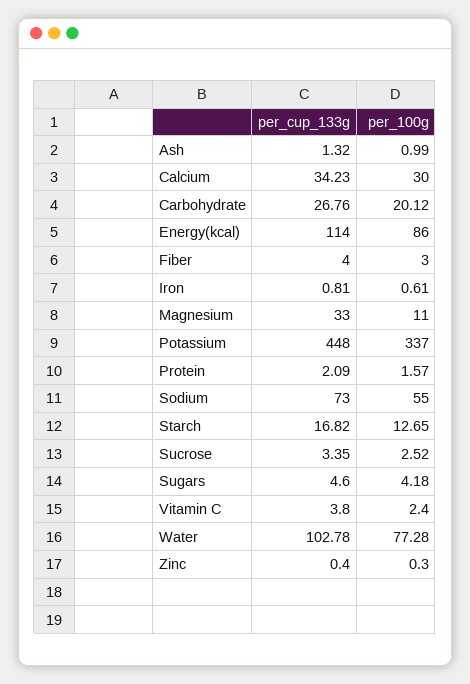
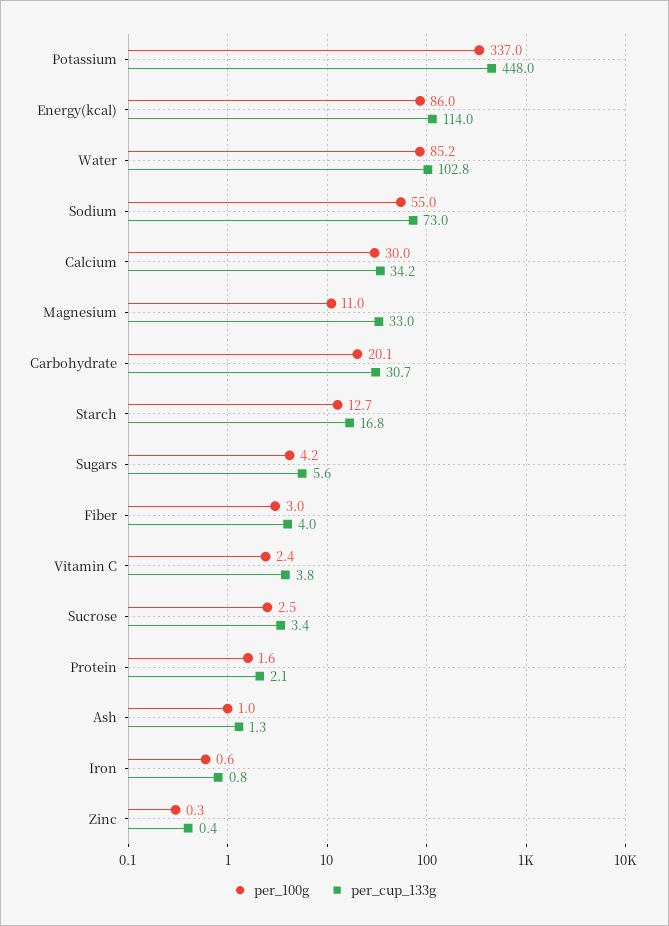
per_cup_133g, Carbohydrate: 26.76 -> 30.7
per_cup_133g, Sugars: 4.6 -> 5.6
per_100g, Water: 77.28 -> 85.2

